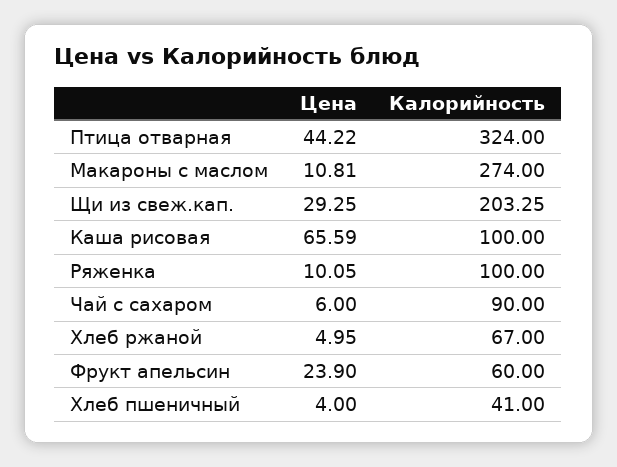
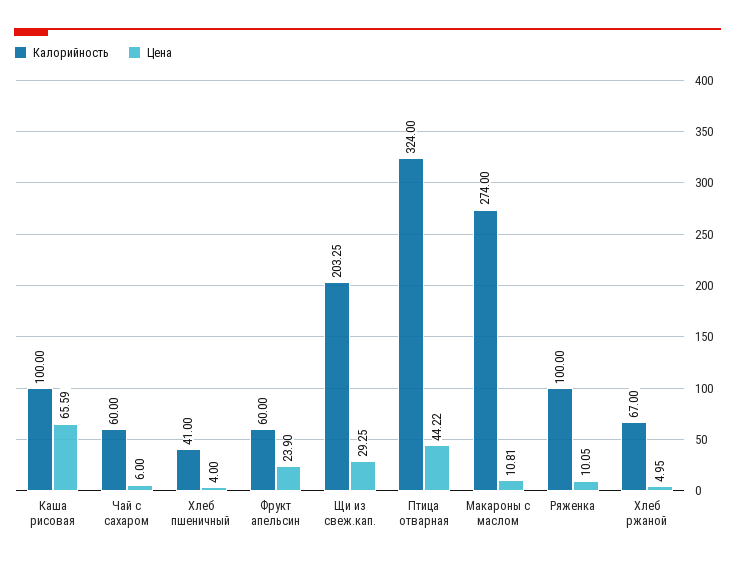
Калорийность, Чай с сахаром: 90 -> 60

